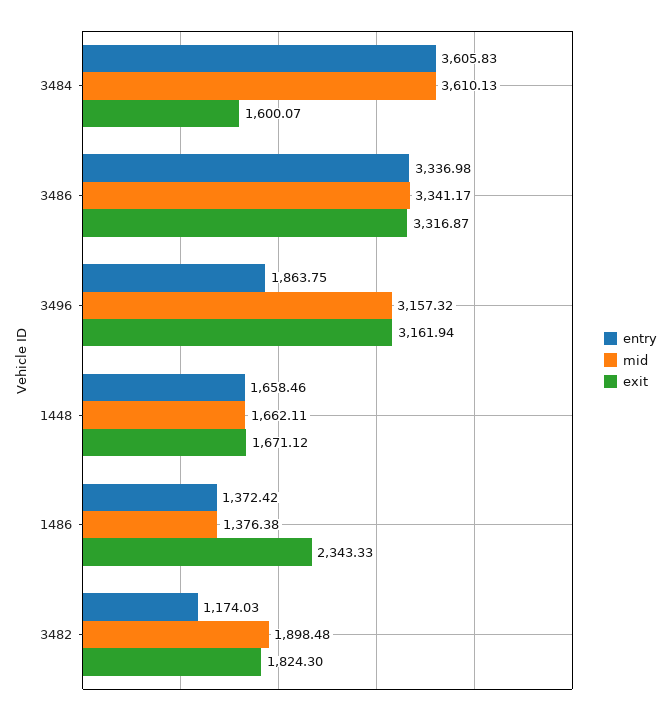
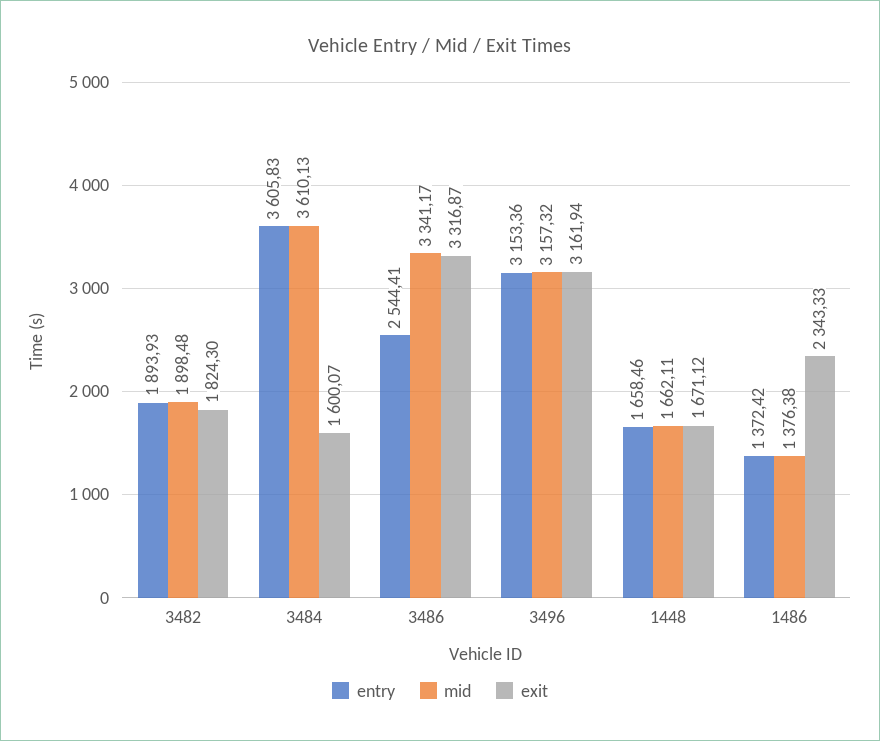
entry, 3486: 3336.98 -> 2544.41
entry, 3496: 1863.75 -> 3153.36
entry, 3482: 1174.03 -> 1893.93

